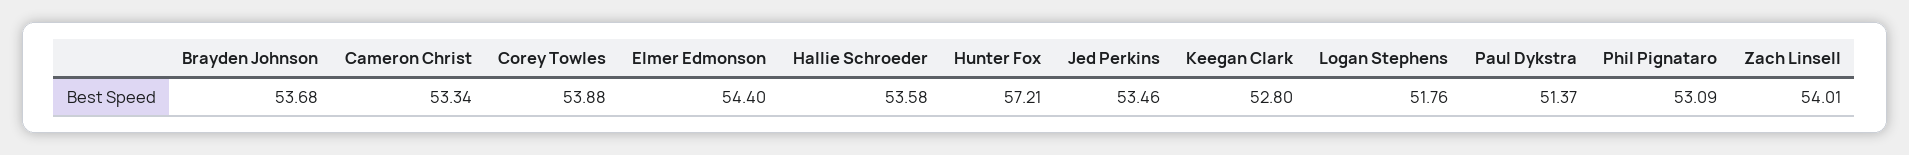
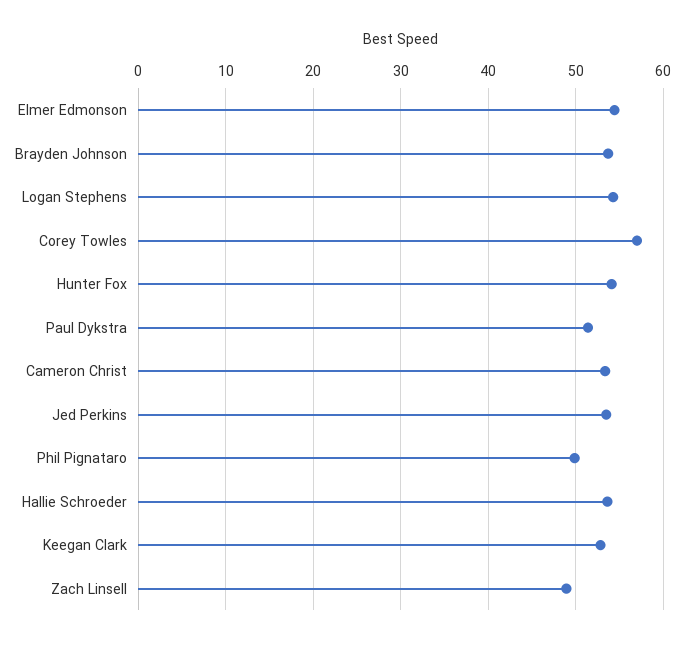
Corey Towles: 53.88 -> 57
Hunter Fox: 57.21 -> 54
Logan Stephens: 51.76 -> 54
Phil Pignataro: 53.09 -> 50
Zach Linsell: 54.01 -> 49

